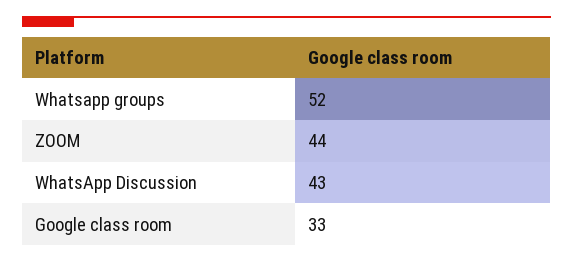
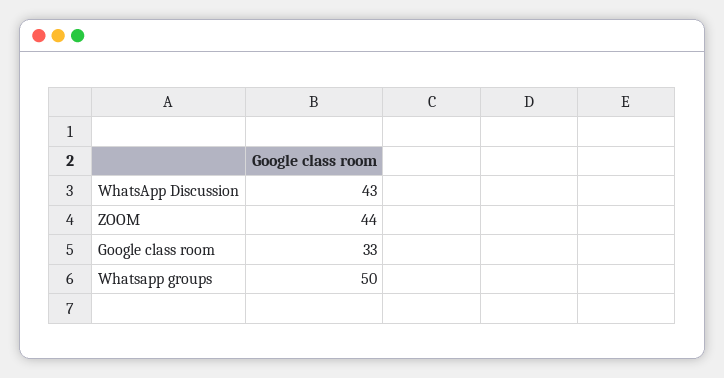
Whatsapp groups: 52 -> 50

